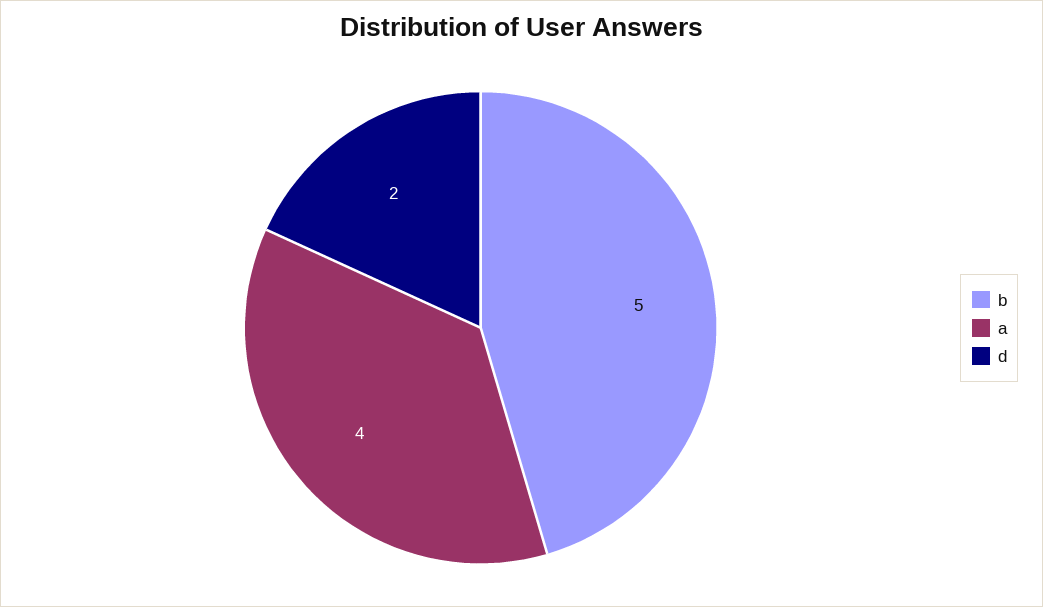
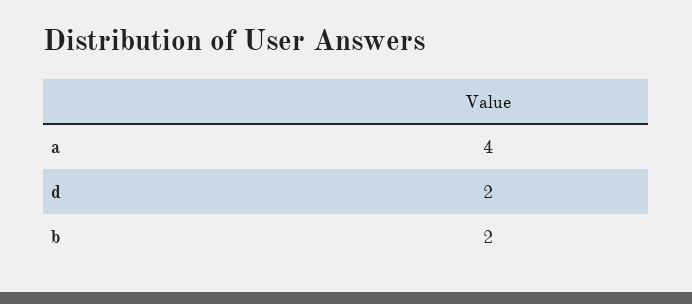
b: 5 -> 2

